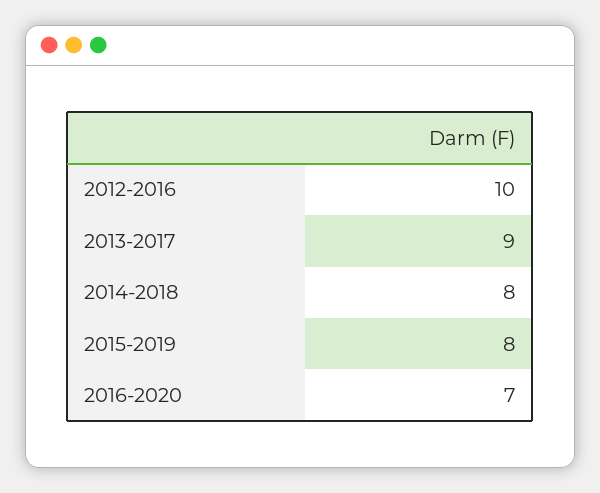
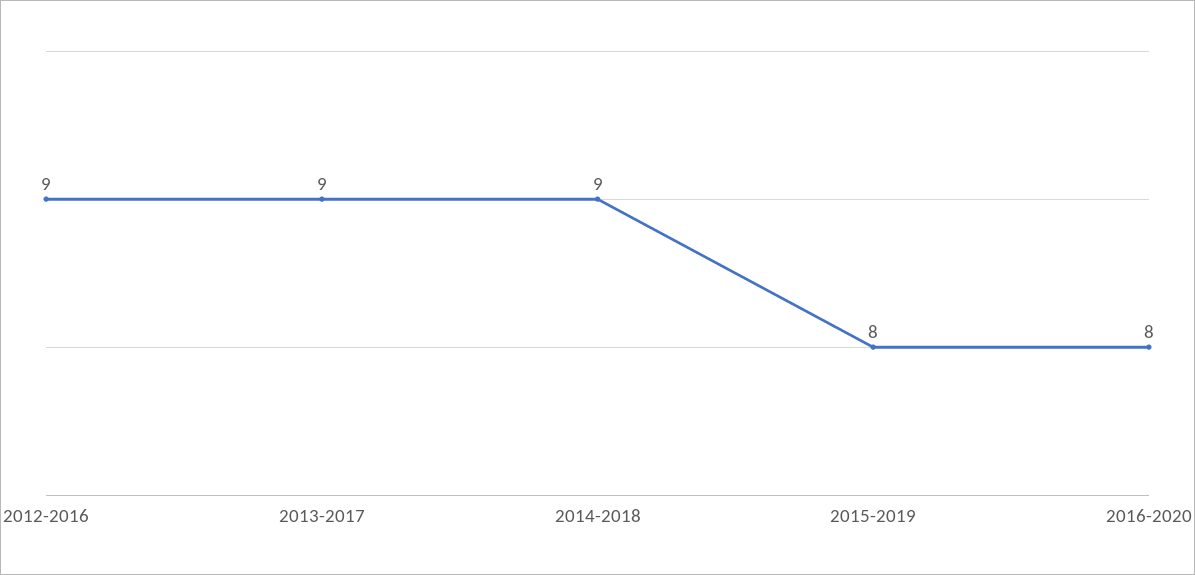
2012-2016: 10 -> 9
2014-2018: 8 -> 9
2016-2020: 7 -> 8

